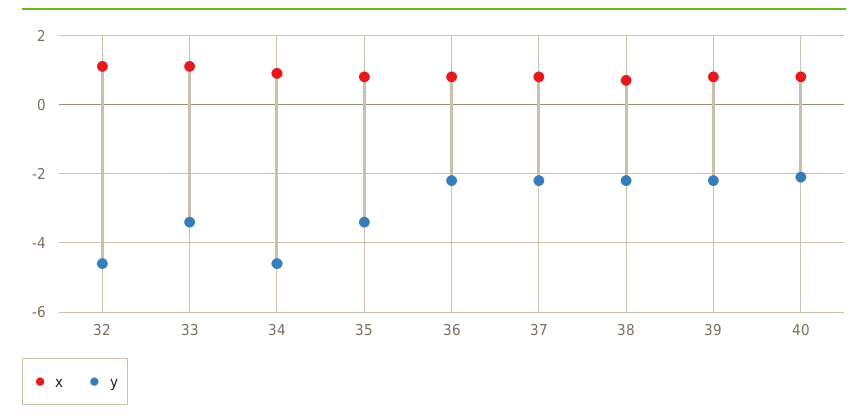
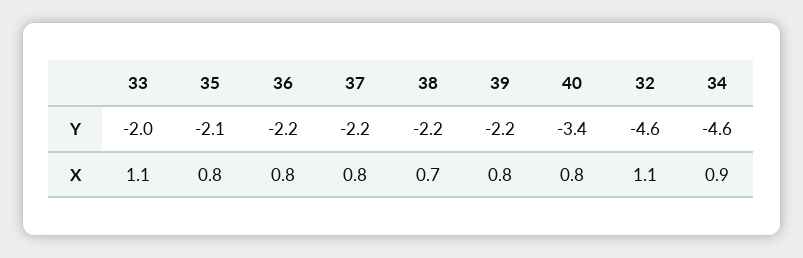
y, 33: -3.5 -> -2
y, 35: -3.5 -> -2.1
y, 40: -2 -> -3.4

